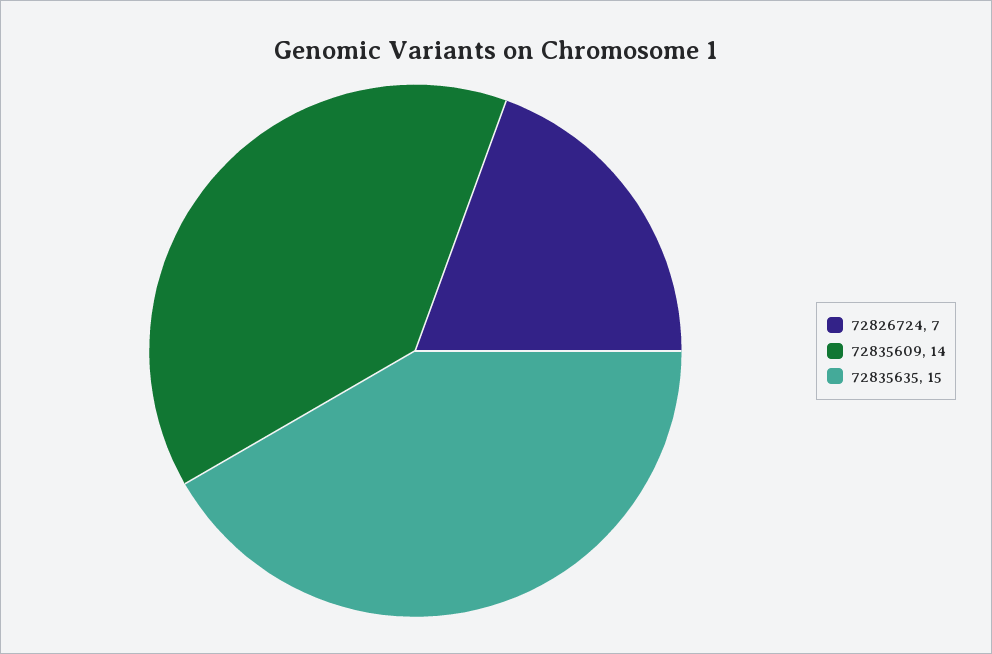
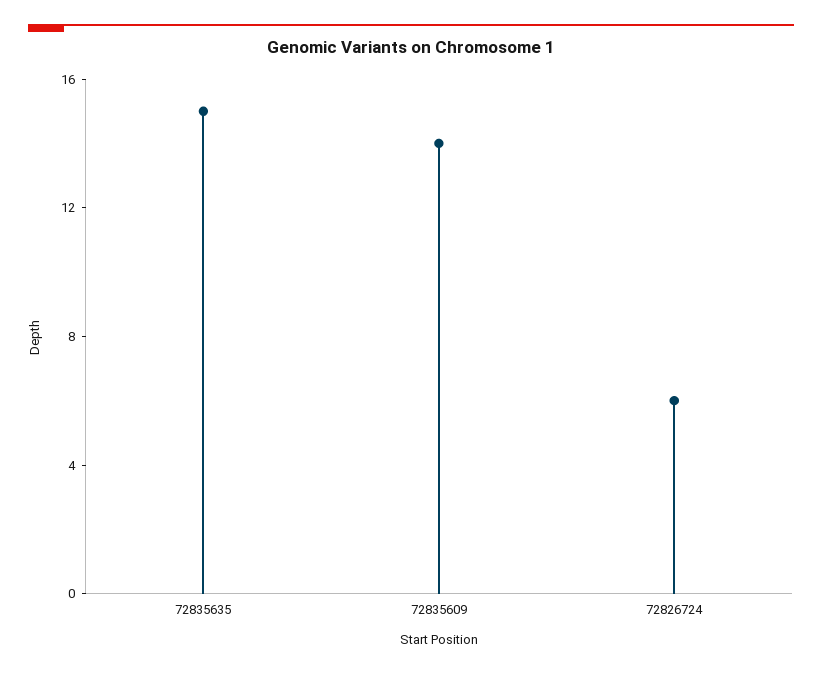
72826724: 7 -> 6

